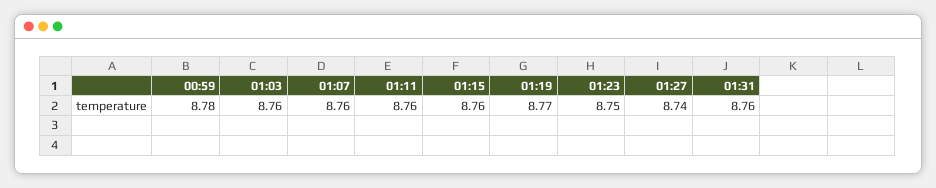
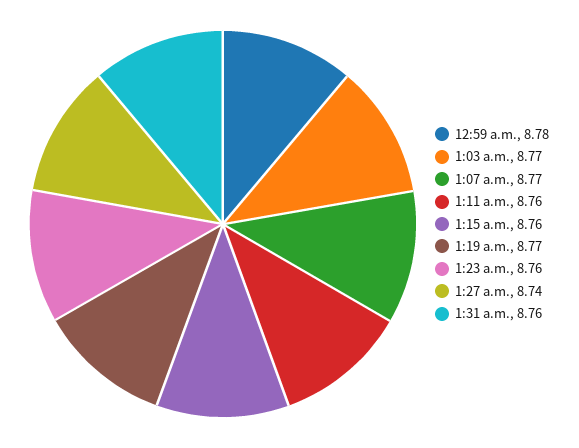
01:03: 8.76 -> 8.77
01:07: 8.76 -> 8.77
01:23: 8.75 -> 8.76

